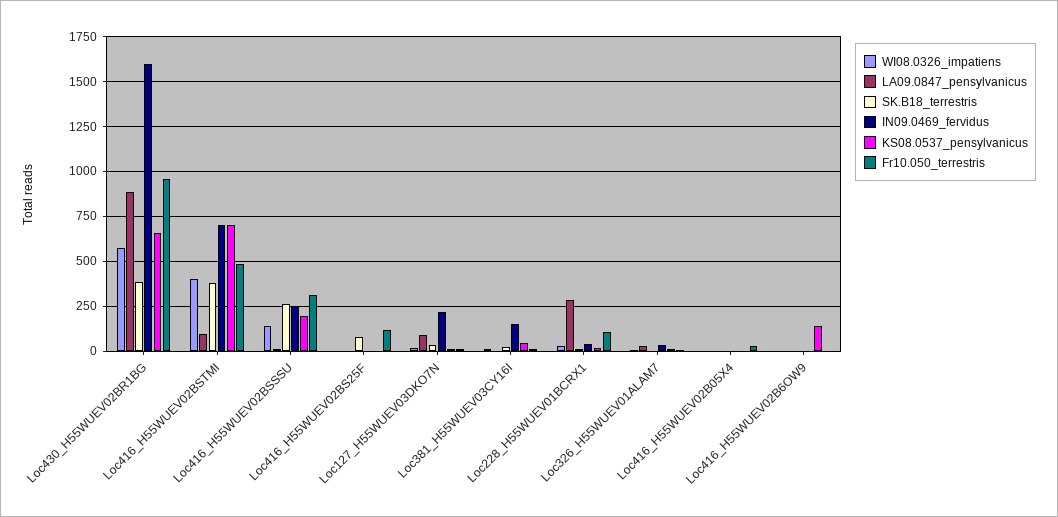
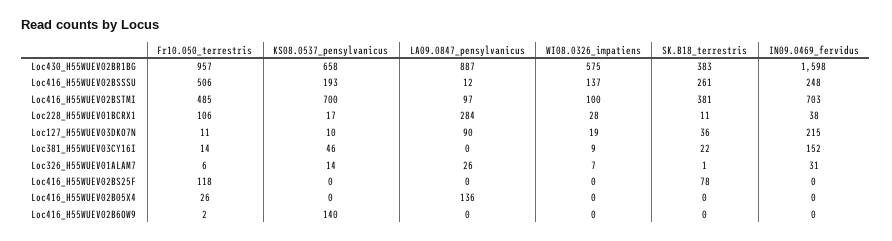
WI08.0326_impatiens, Loc416_H55WUEV02BSTMI: 400 -> 100
Fr10.050_terrestris, Loc416_H55WUEV02BSSSU: 300 -> 506
LA09.0847_pensylvanicus, Loc416_H55WUEV02B05X4: 0 -> 136

